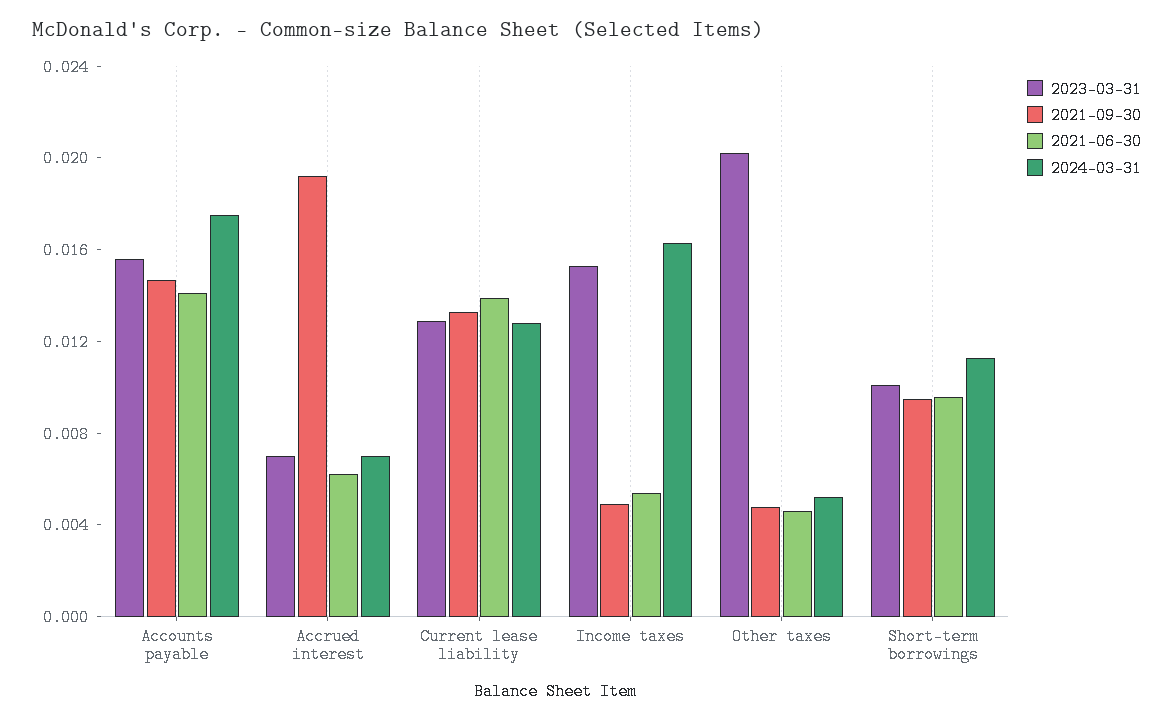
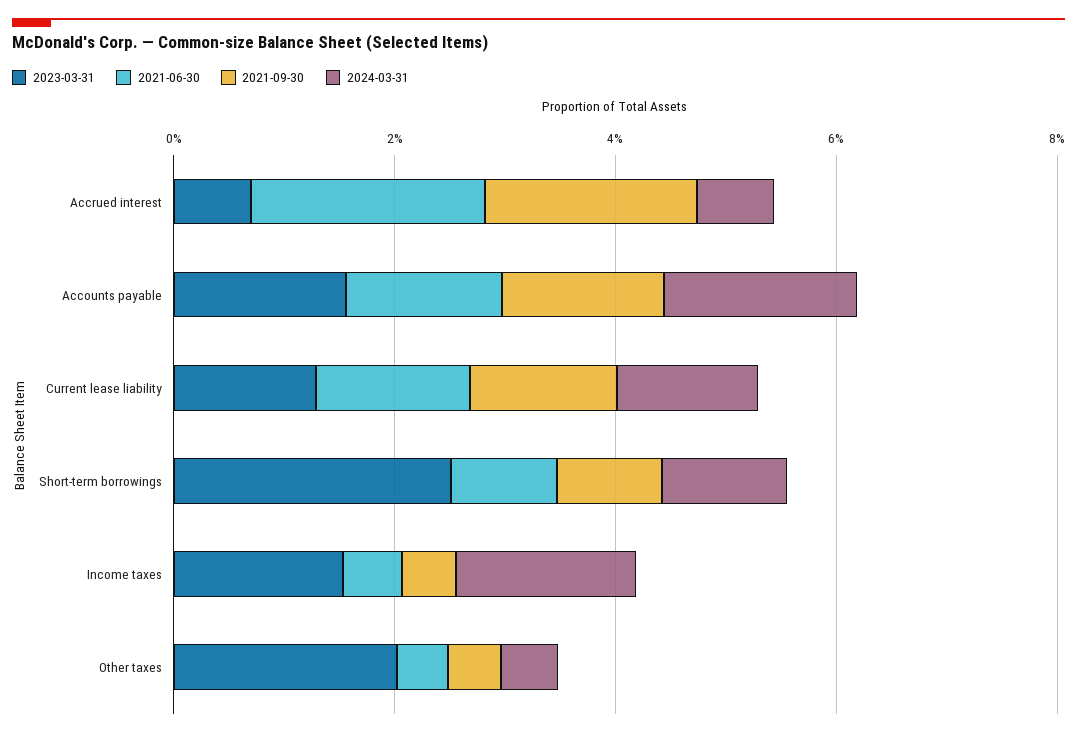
2021-06-30, Accrued interest: 0.006 -> 0.02
2023-03-31, Short-term borrowings: 0.01 -> 0.025

